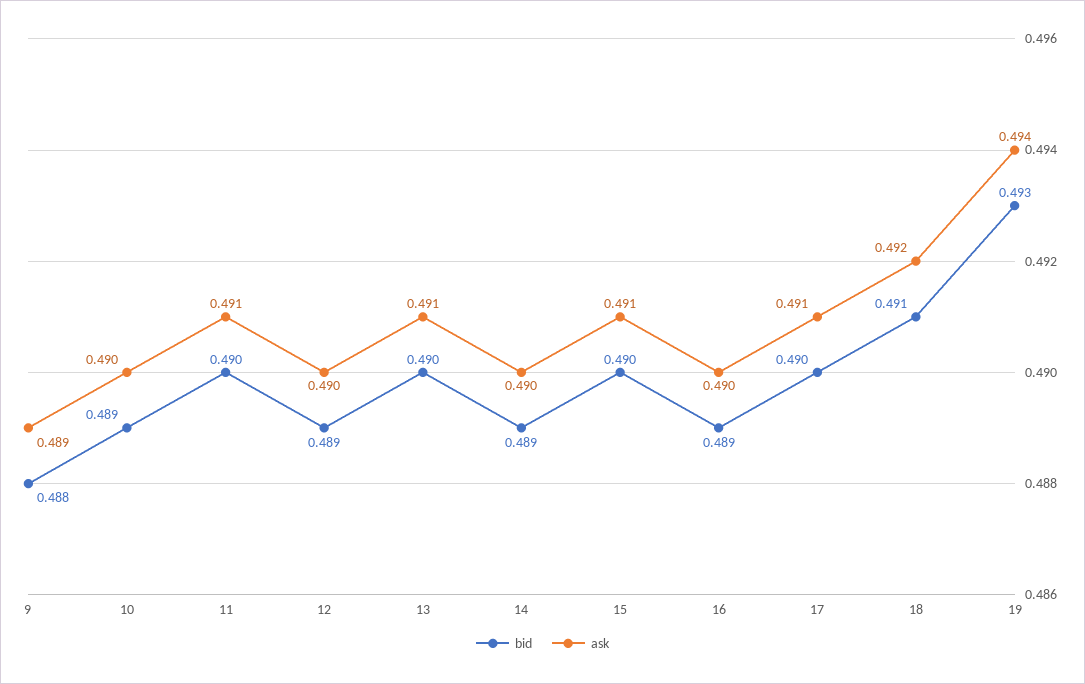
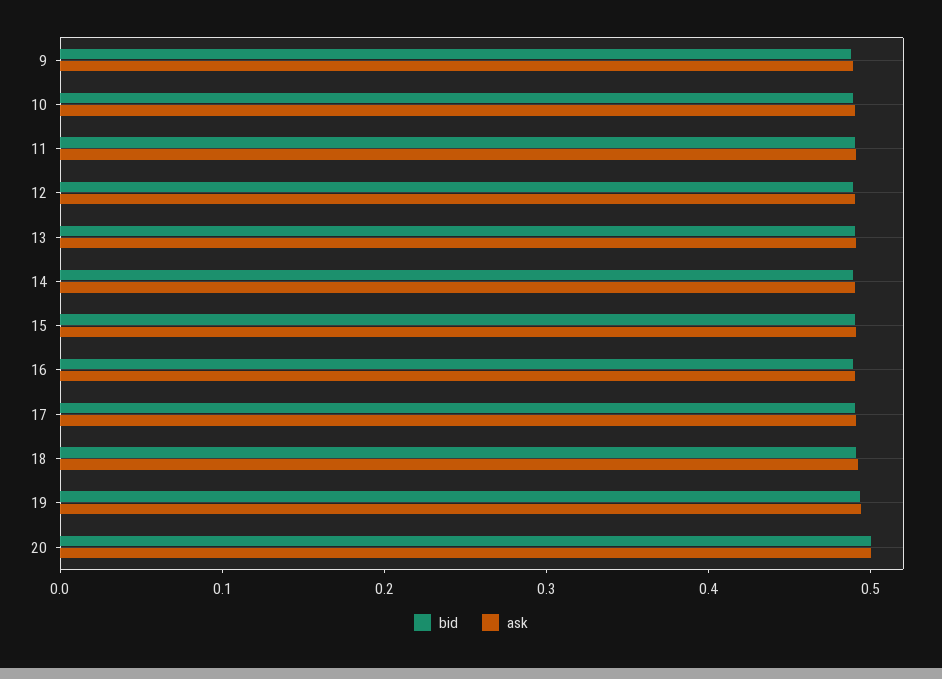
bid, 20: none -> 0.5
ask, 20: none -> 0.5

